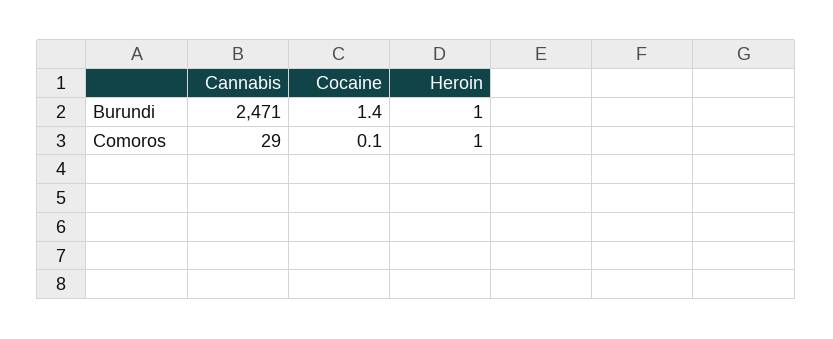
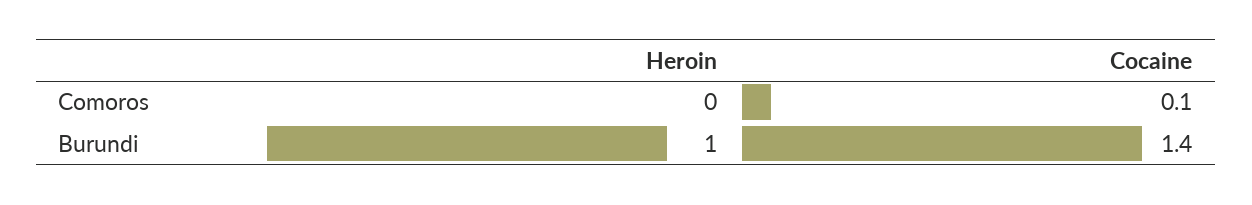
Cannabis, Burundi: 2471 -> none
Cannabis, Comoros: 29 -> none
Heroin, Comoros: 1 -> 0

